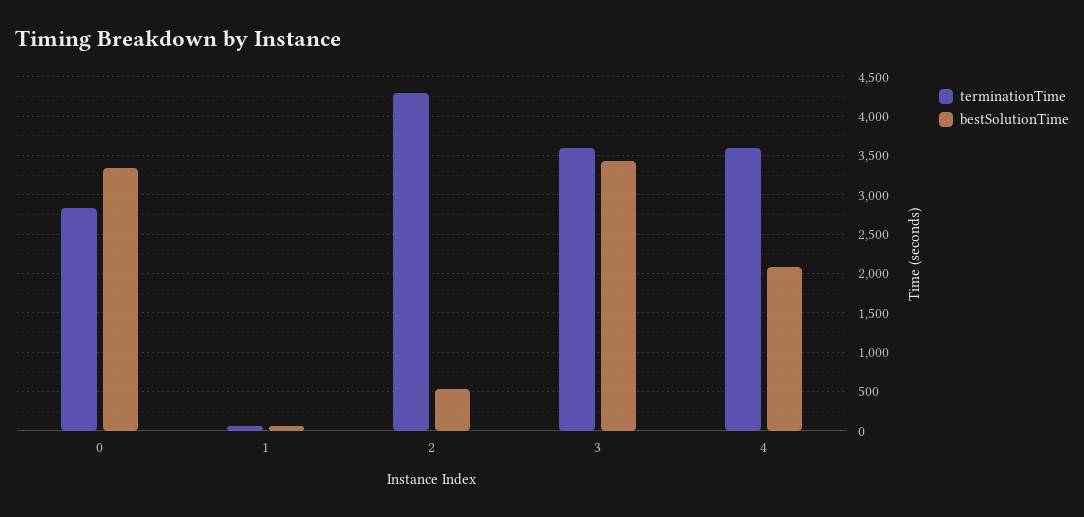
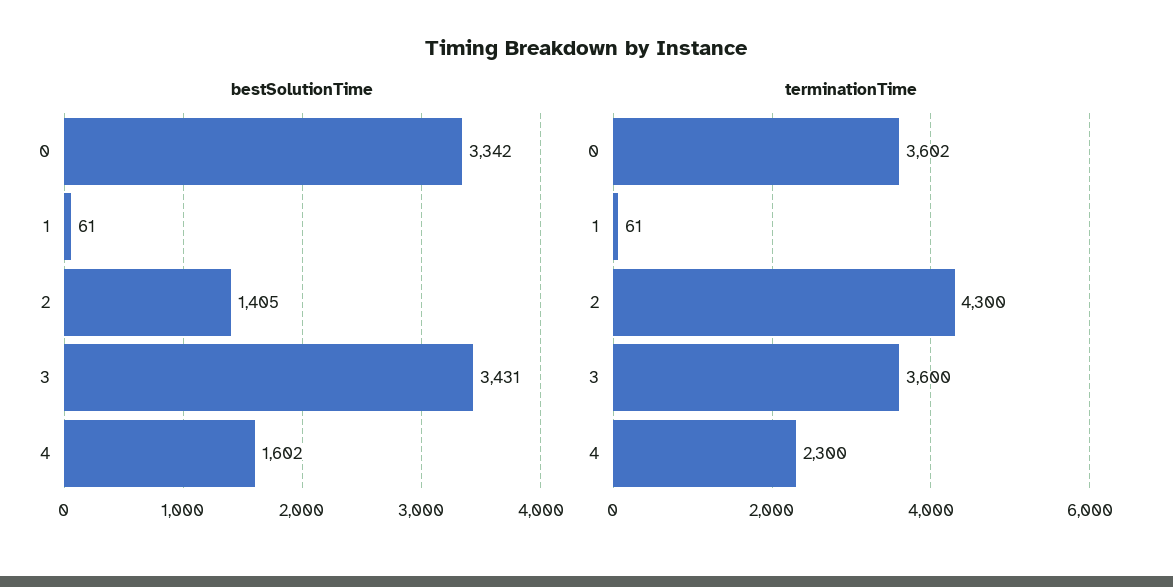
terminationTime, 0: 2800 -> 3602
bestSolutionTime, 2: 500 -> 1405
terminationTime, 4: 3600 -> 2300
bestSolutionTime, 4: 2100 -> 1602

